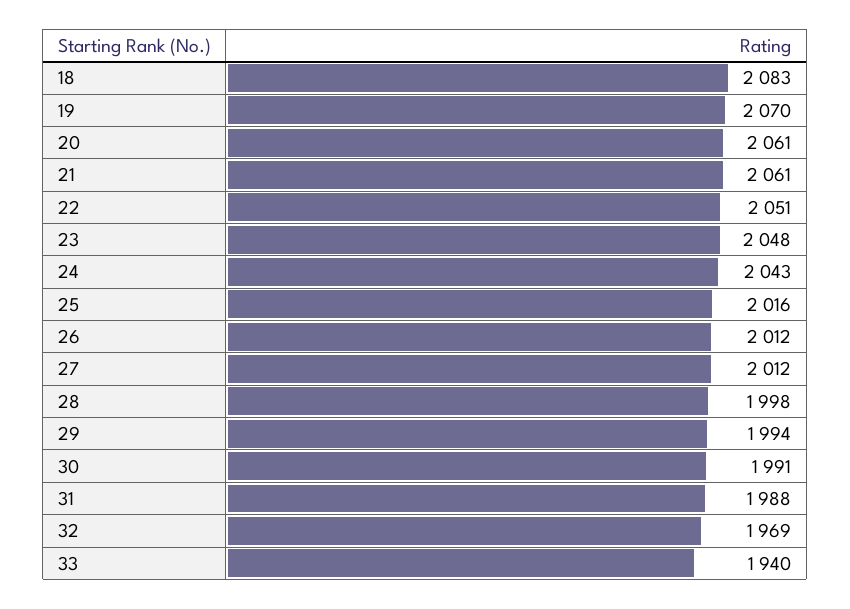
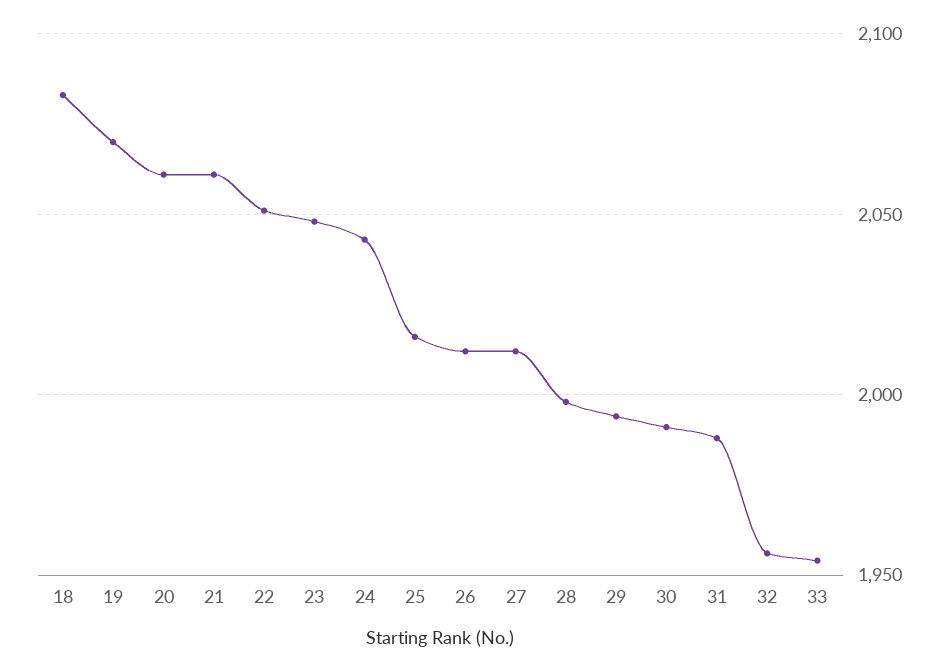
32: 1969 -> 1955
33: 1940 -> 1955

